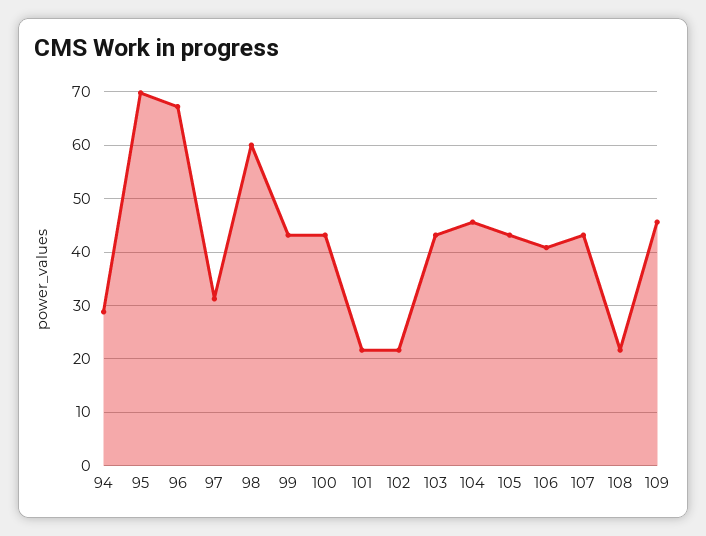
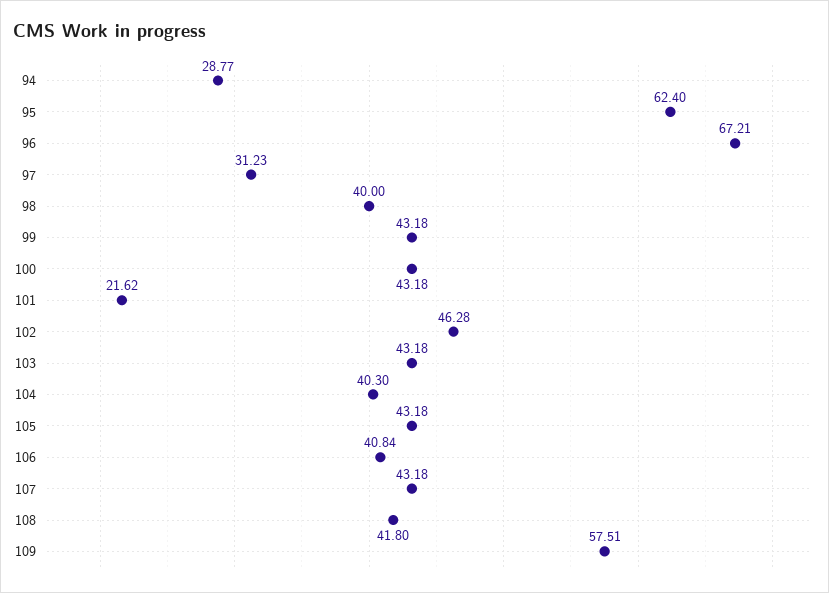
95: 70 -> 62.4
98: 60 -> 40
102: 22 -> 46.28
104: 46 -> 40.3
108: 22 -> 41.8
109: 46 -> 57.51

